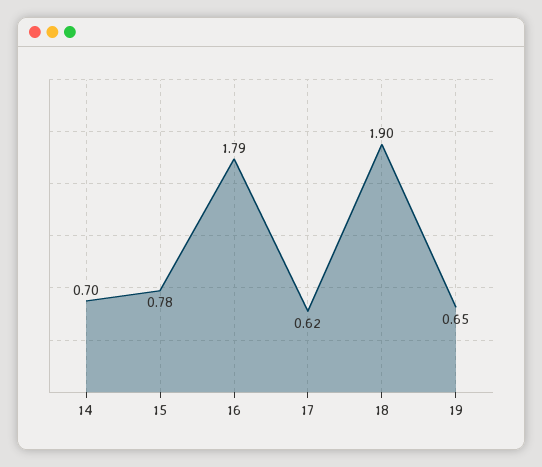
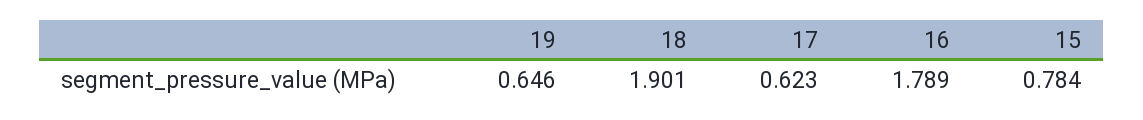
14: 0.7 -> none

